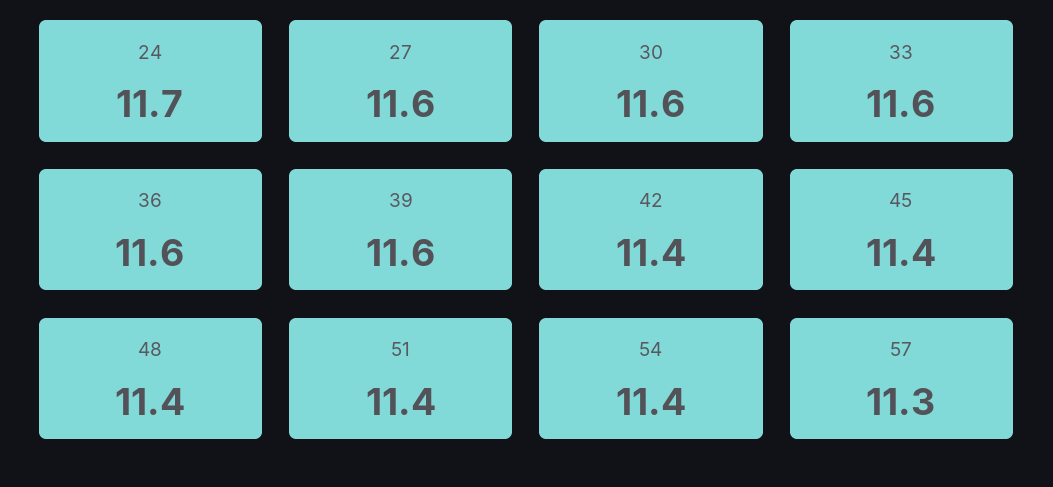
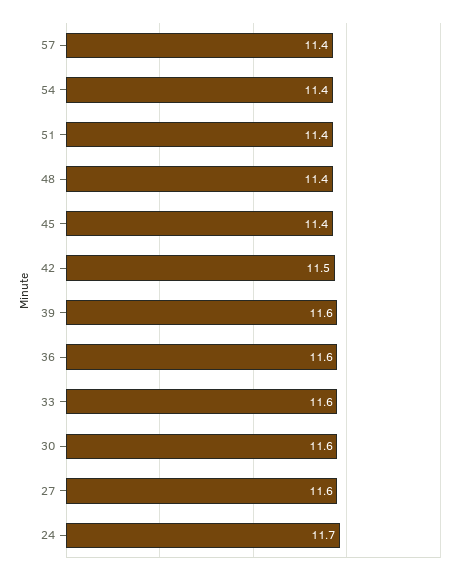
42: 11.4 -> 11.5
57: 11.3 -> 11.4

